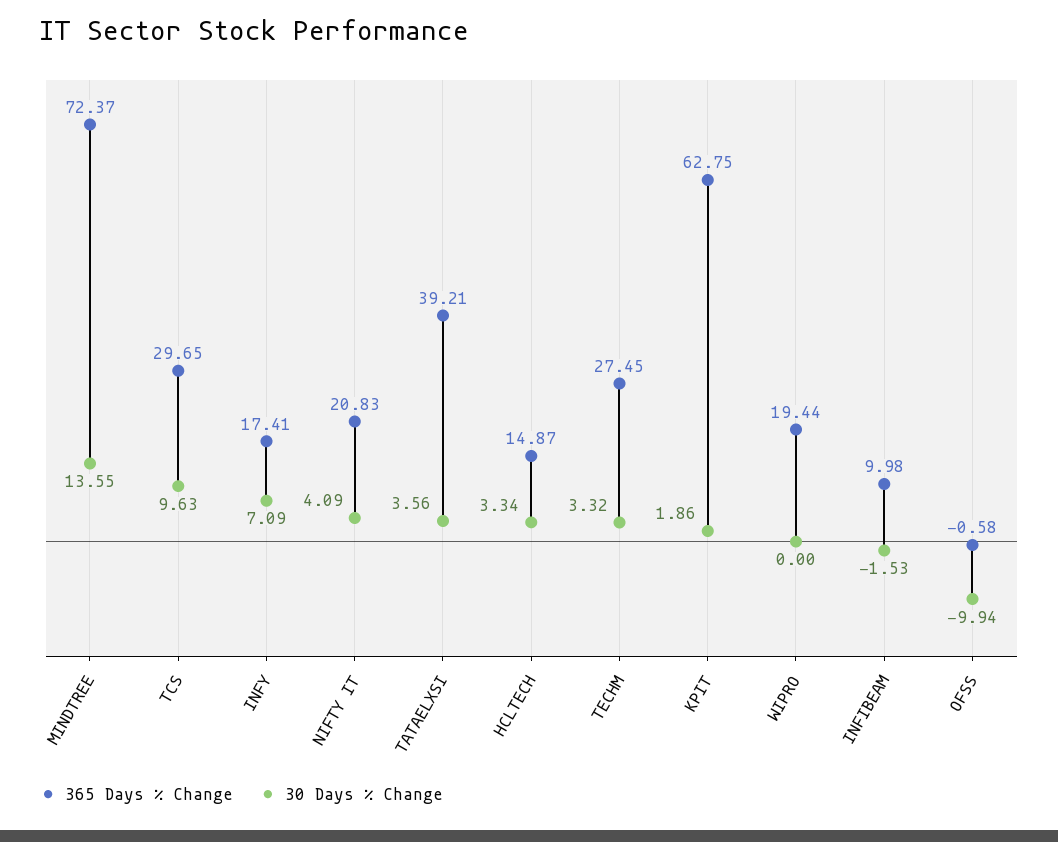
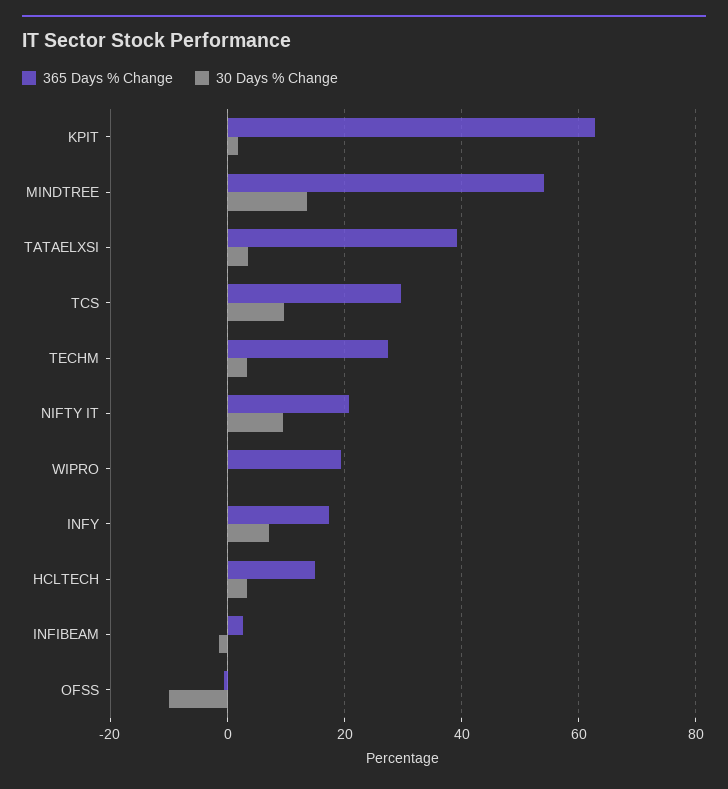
365 Days % Change, MINDTREE: 72.37 -> 54
30 Days % Change, NIFTY IT: 4.09 -> 10
365 Days % Change, INFIBEAM: 9.98 -> 2

